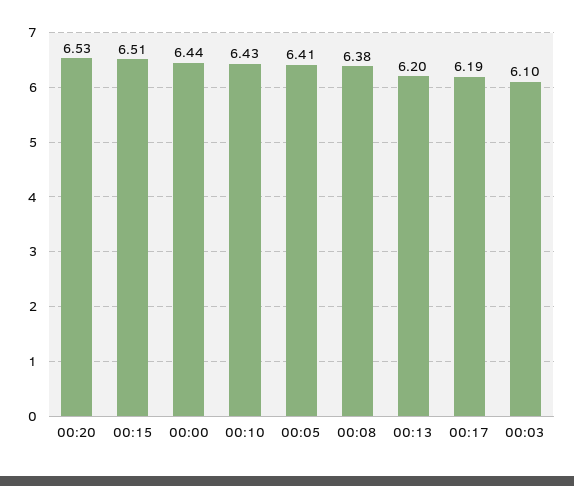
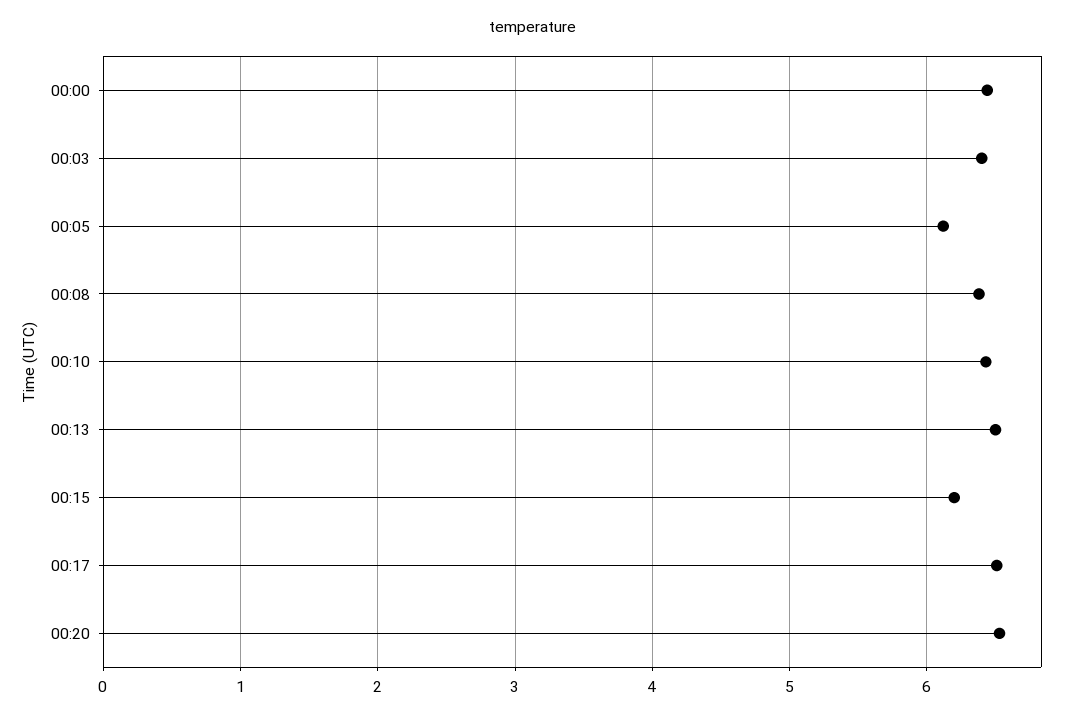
00:15: 6.51 -> 6.2
00:05: 6.41 -> 6.1
00:13: 6.2 -> 6.5
00:17: 6.19 -> 6.5
00:03: 6.1 -> 6.4

